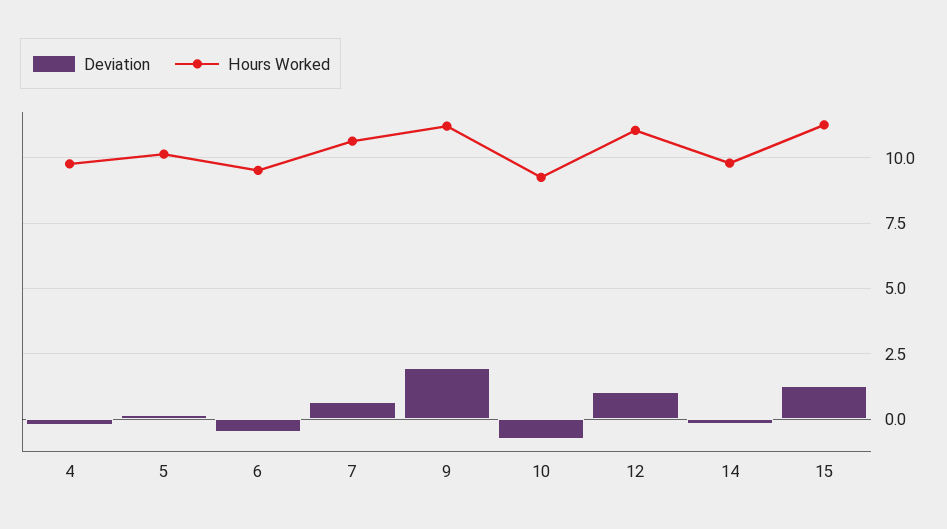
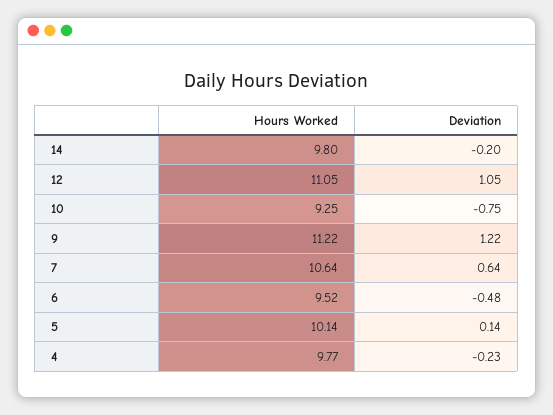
Deviation, 9: 2 -> 1.22
Deviation, 15: 1.25 -> none
Hours Worked, 15: 11.25 -> none

